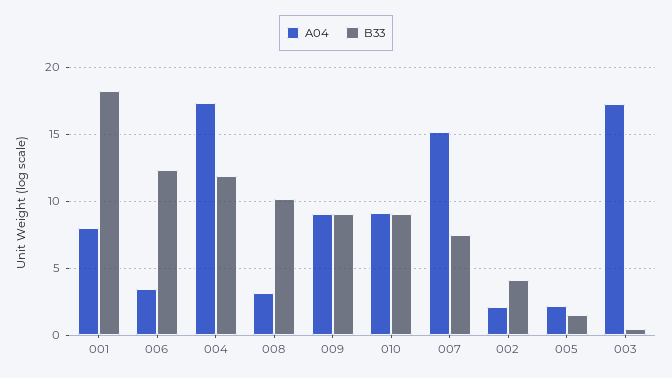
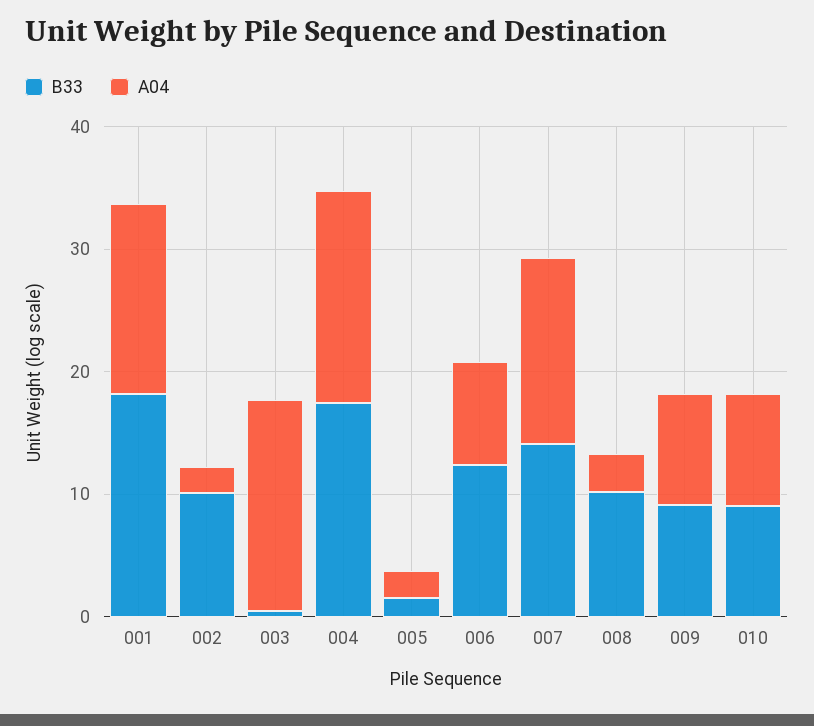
A04, 001: 8 -> 16
A04, 006: 3.5 -> 8
B33, 004: 12 -> 18
B33, 007: 7.5 -> 14
B33, 002: 4 -> 10

